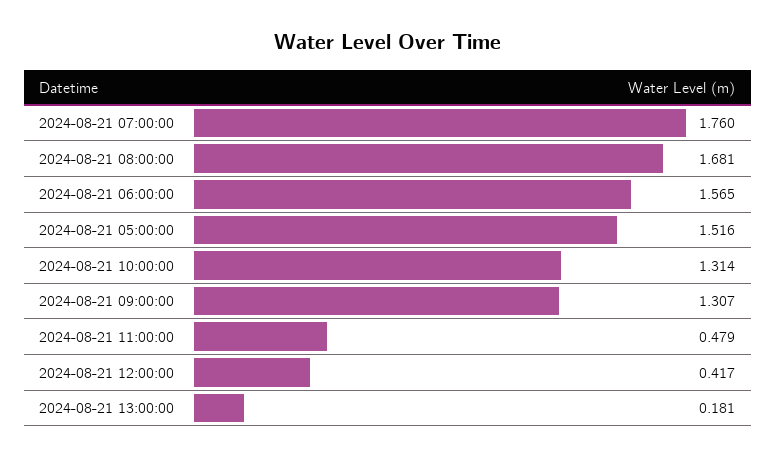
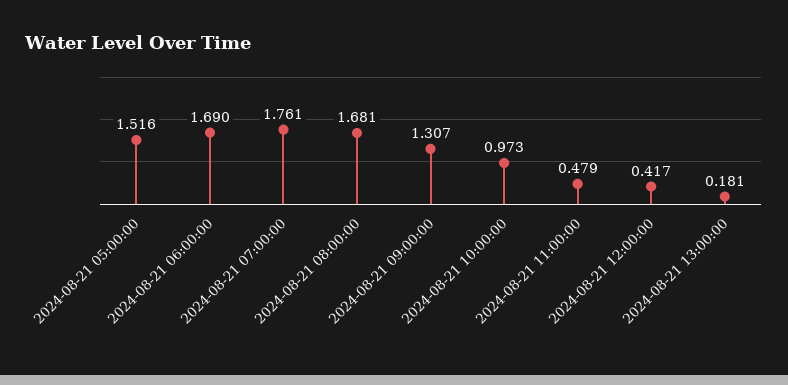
2024-08-21 07:00:00: 1.76 -> 1.761
2024-08-21 06:00:00: 1.565 -> 1.69
2024-08-21 10:00:00: 1.314 -> 0.973

